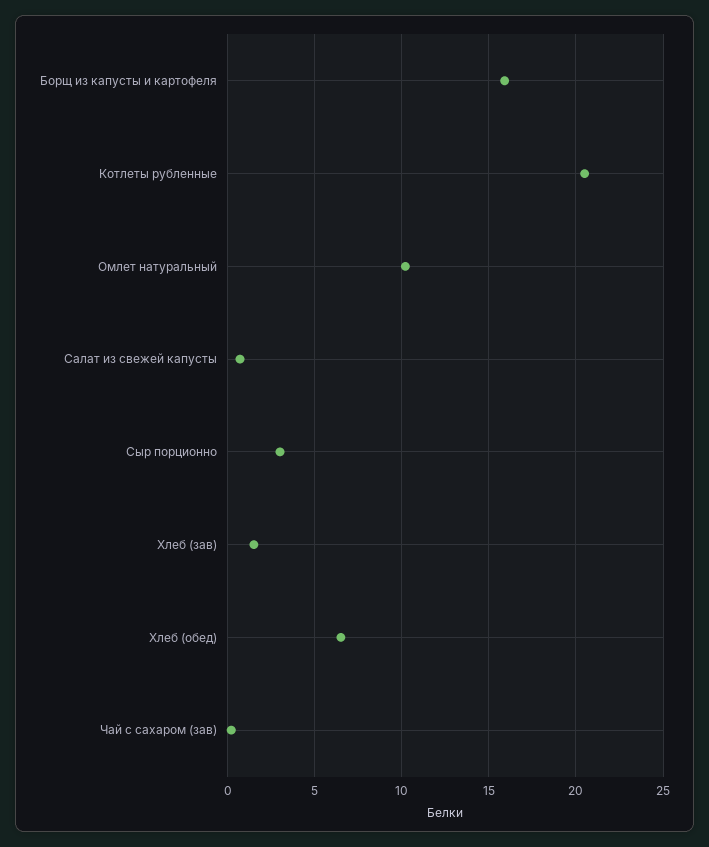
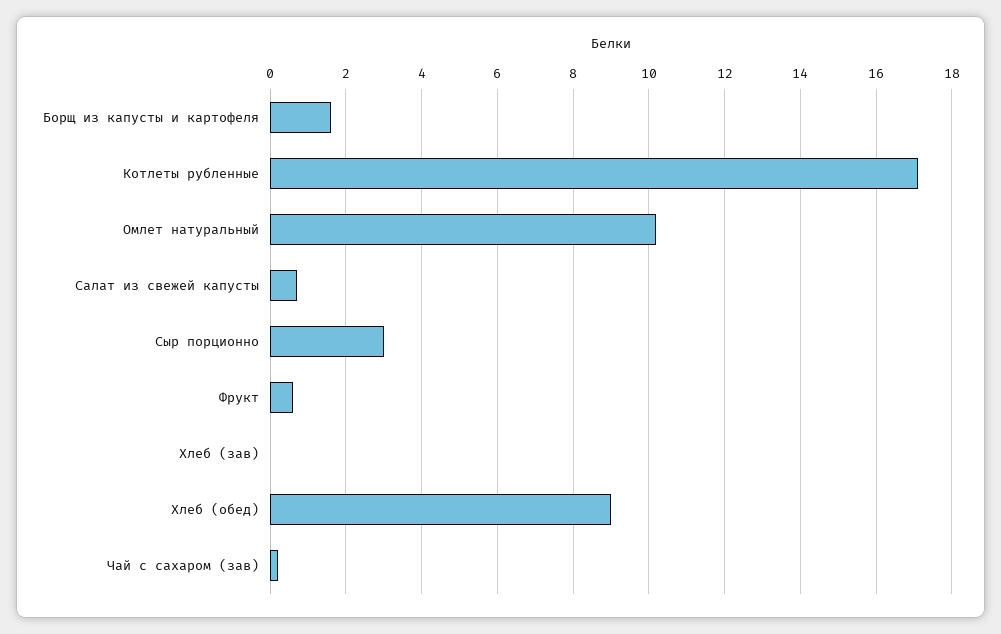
Борщ из капусты и картофеля: 16 -> 1.5
Котлеты рубленные: 20.5 -> 17
Хлеб (зав): 1.5 -> 0
Хлеб (обед): 6.5 -> 9
Фрукт: none -> 0.5

